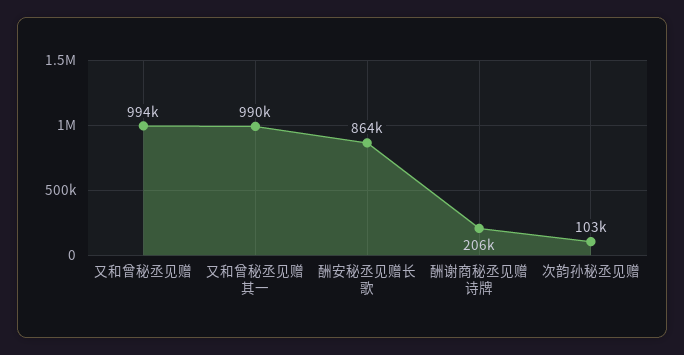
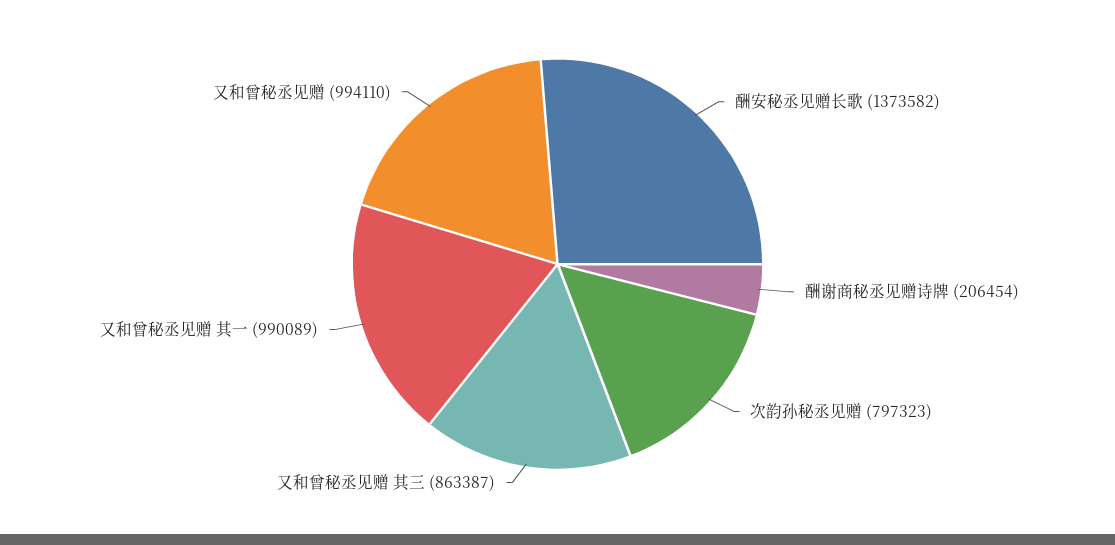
酬安秘丞见赠长歌: 864000 -> 1373582
次韵孙秘丞见赠: 103000 -> 797323
又和曾秘丞见赠 其三: none -> 863387

